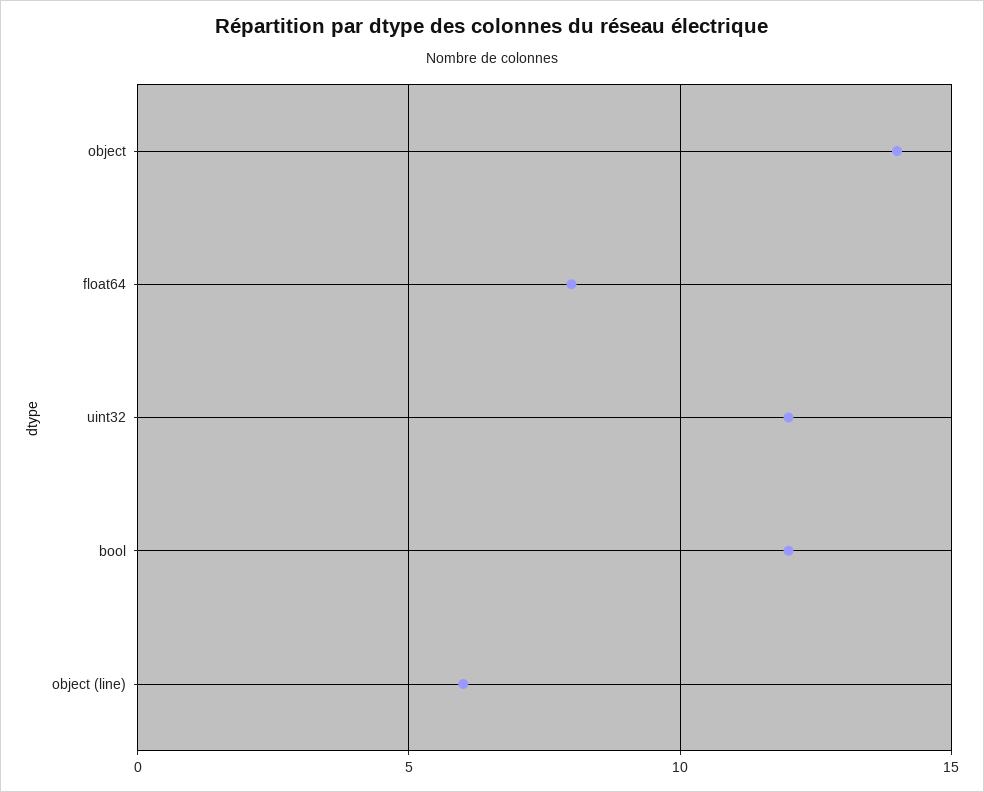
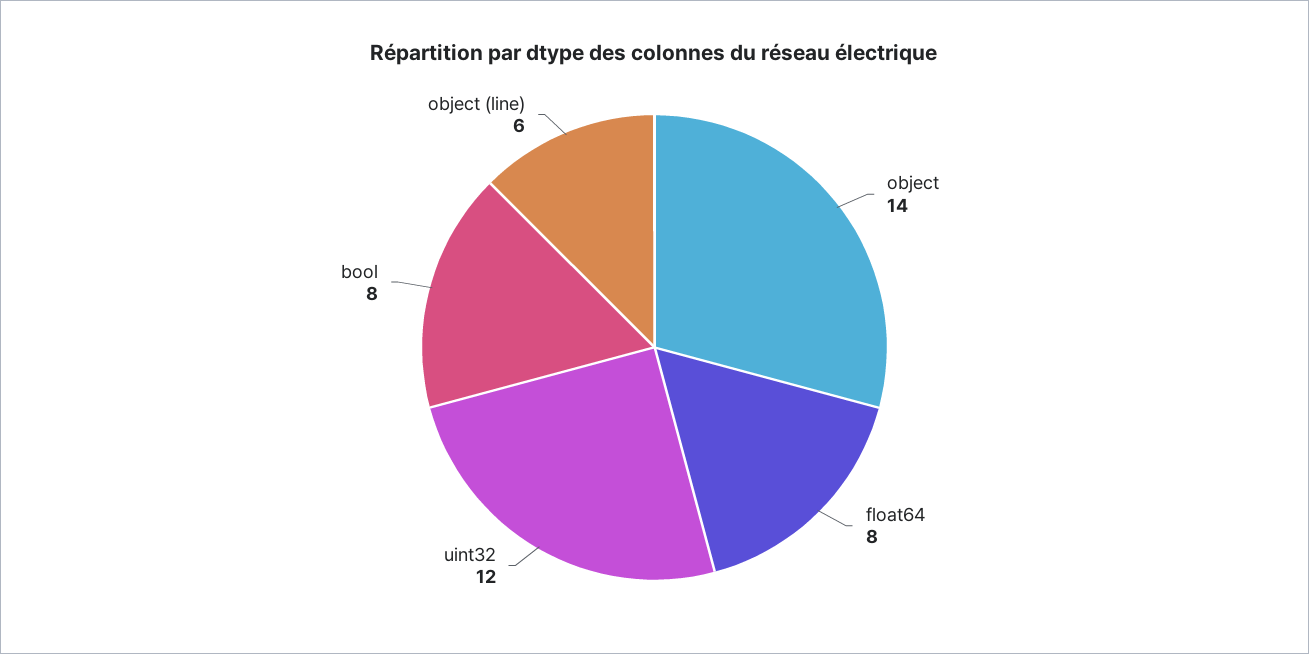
bool: 12 -> 8

